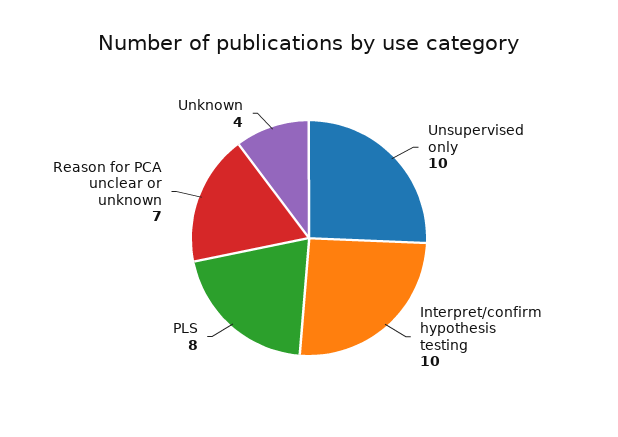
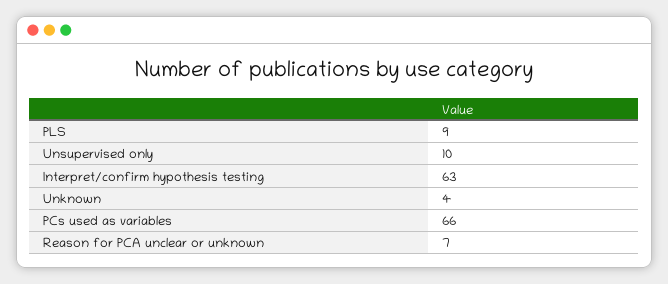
Interpret/confirm hypothesis testing: 10 -> 63
PLS: 8 -> 9
PCs used as variables: none -> 66

